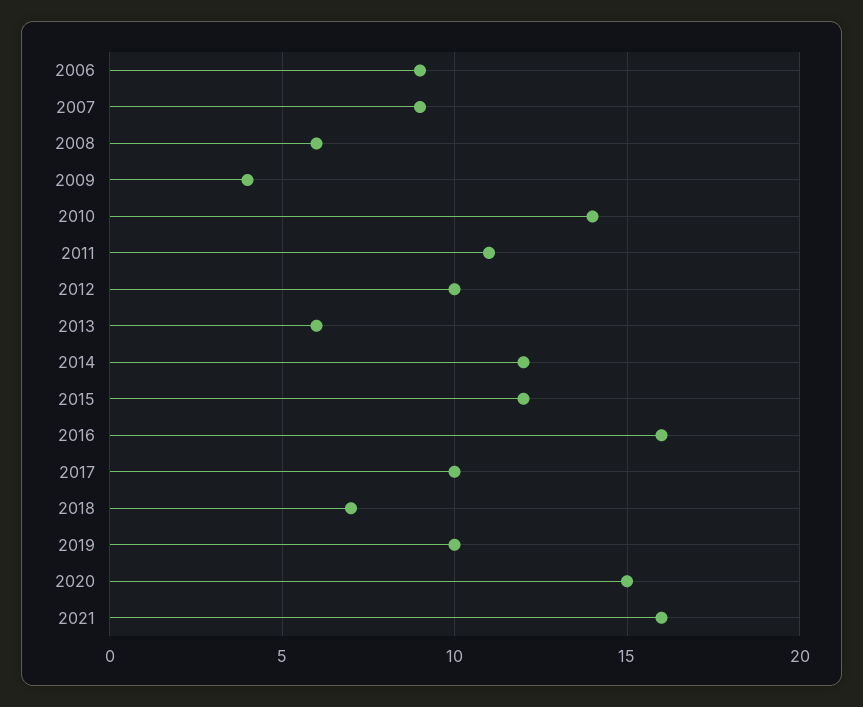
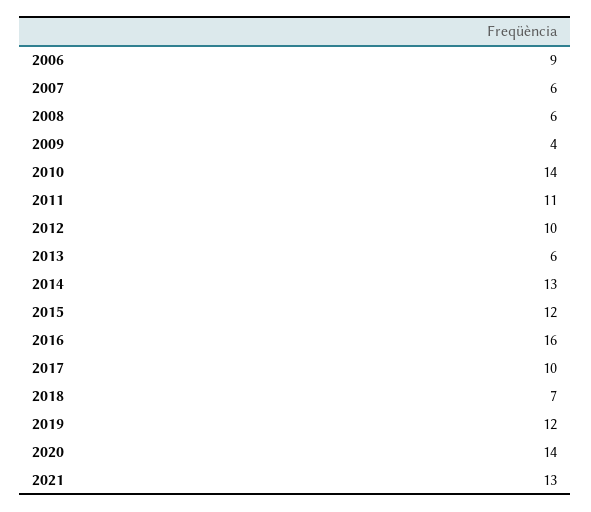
2007: 9 -> 6
2014: 12 -> 13
2019: 10 -> 12
2020: 15 -> 14
2021: 16 -> 13

